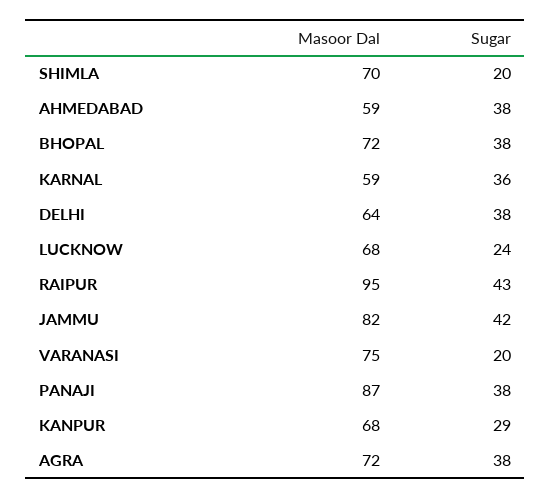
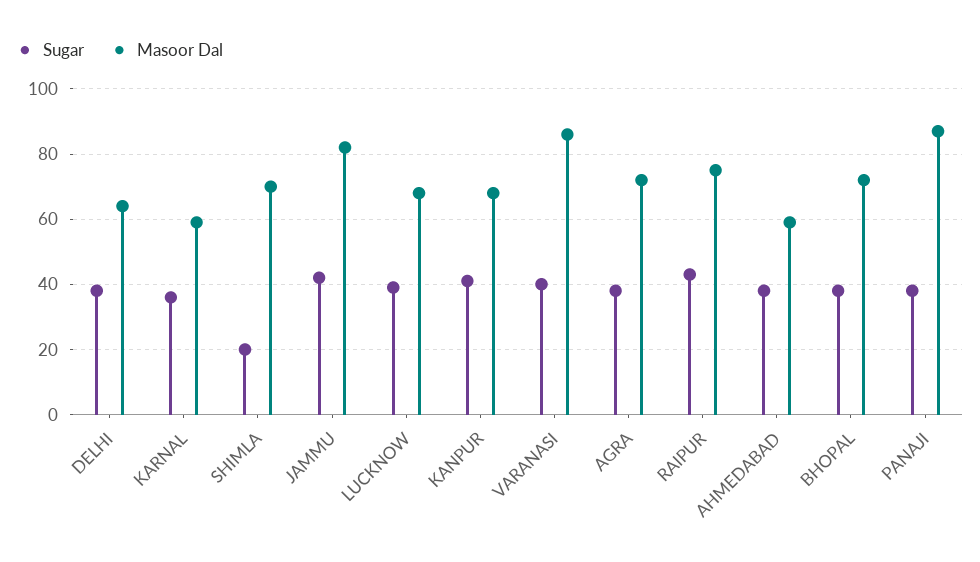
Sugar, LUCKNOW: 24 -> 40
Masoor Dal, RAIPUR: 95 -> 75
Masoor Dal, VARANASI: 75 -> 85
Sugar, VARANASI: 20 -> 40
Sugar, KANPUR: 29 -> 40

